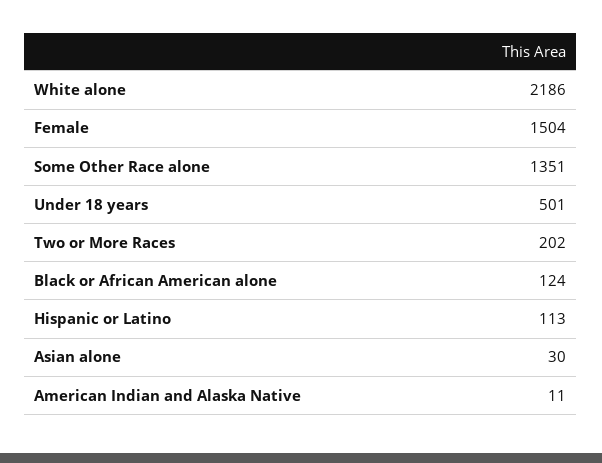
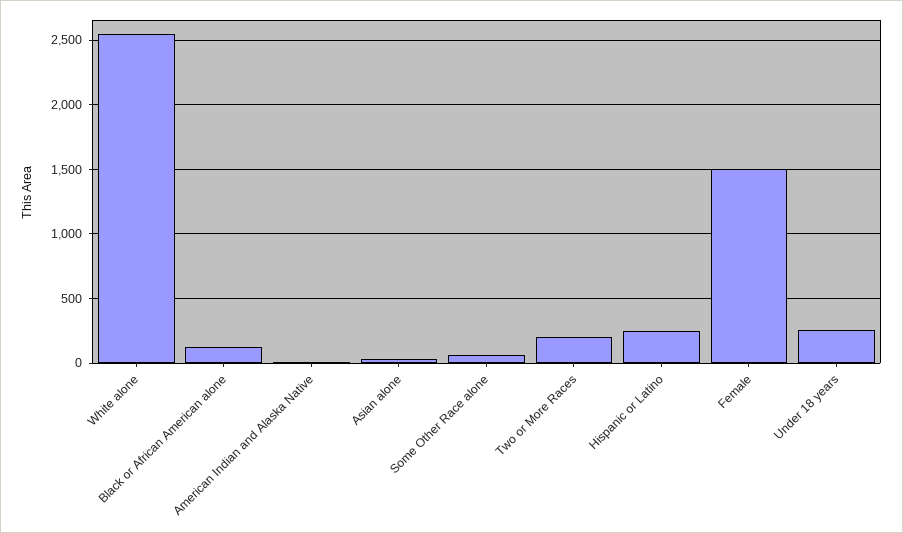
White alone: 2186 -> 2550
Some Other Race alone: 1351 -> 50
Under 18 years: 501 -> 250
Hispanic or Latino: 113 -> 250

